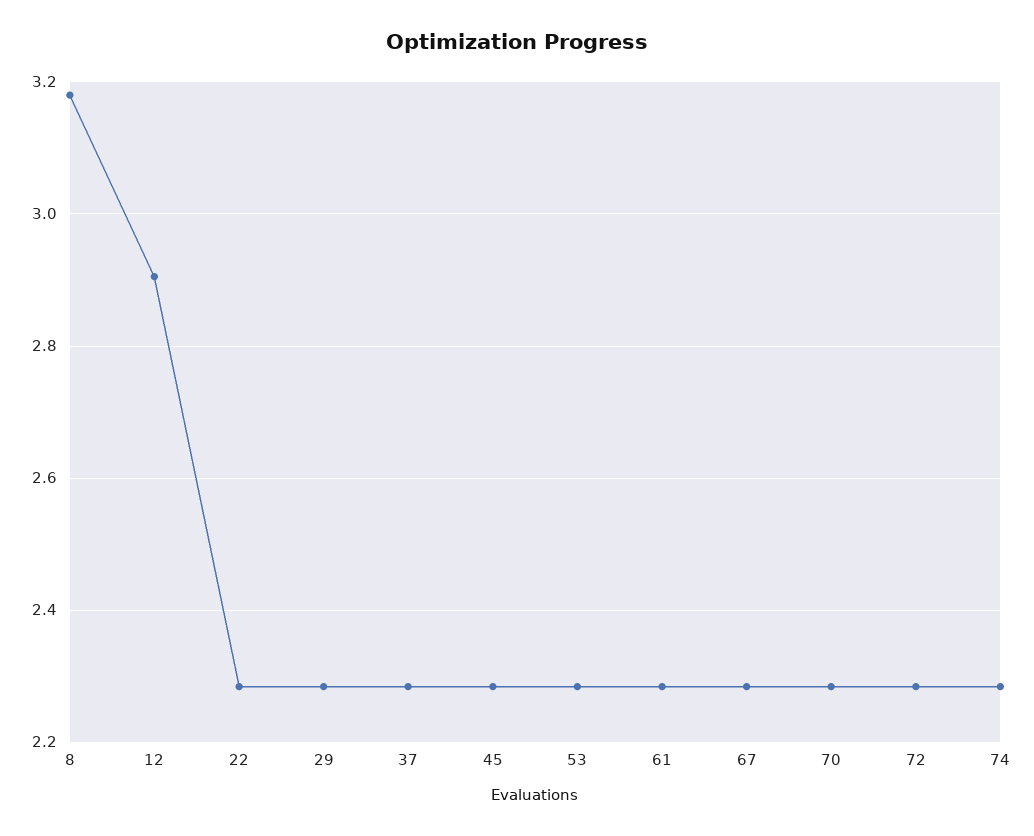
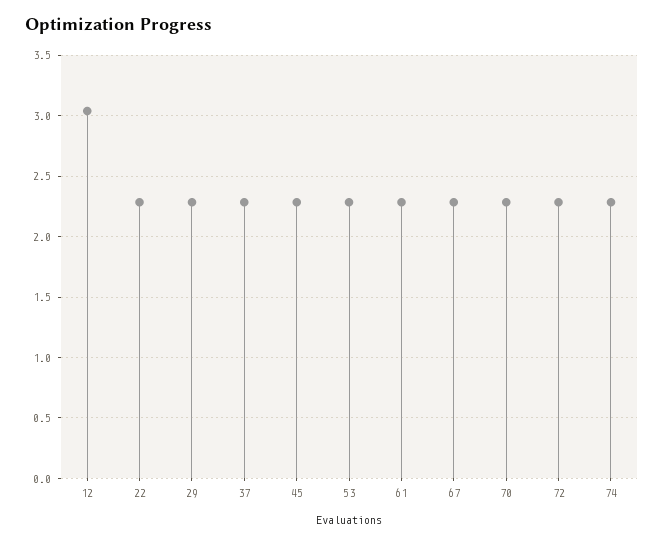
8: 3.18 -> none
12: 2.9 -> 3.05

